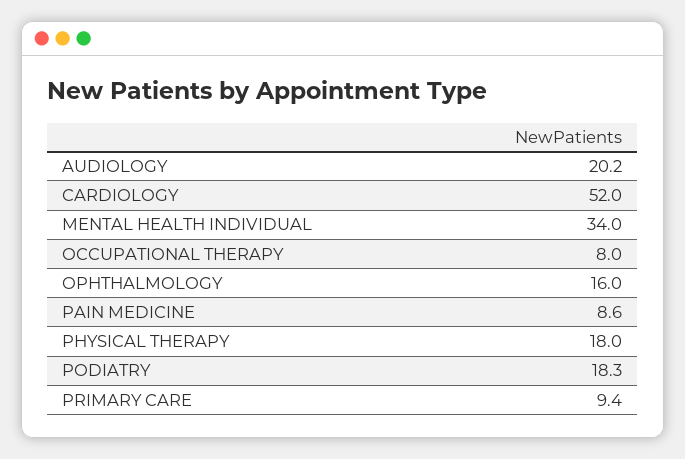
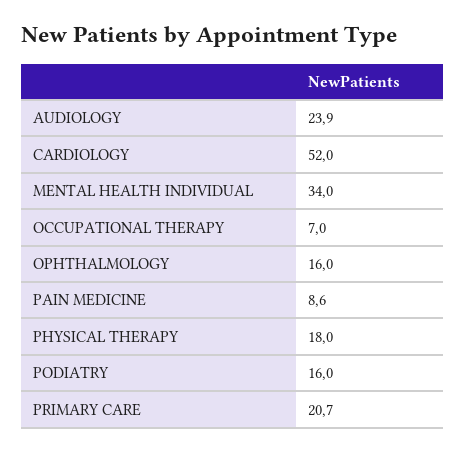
AUDIOLOGY: 20.2 -> 23.9
OCCUPATIONAL THERAPY: 8 -> 7
PODIATRY: 18.3 -> 16
PRIMARY CARE: 9.4 -> 20.7

